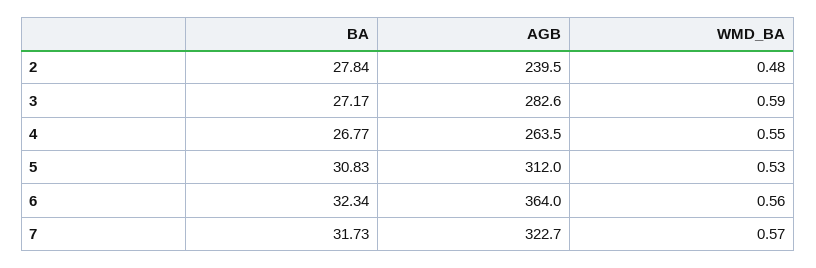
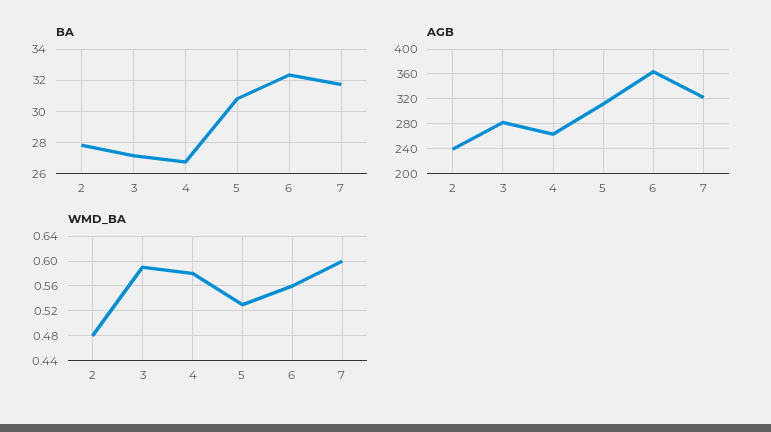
WMD_BA, 4: 0.55 -> 0.58
WMD_BA, 7: 0.57 -> 0.6

